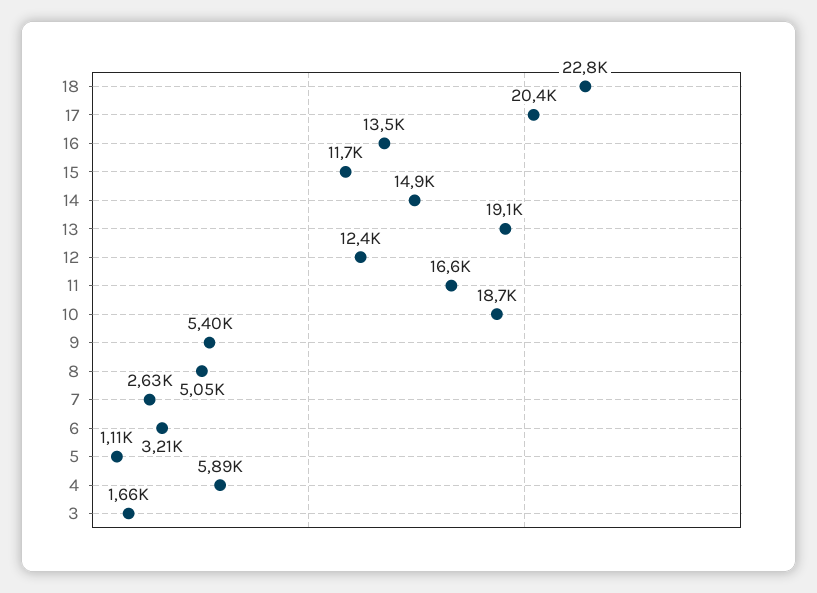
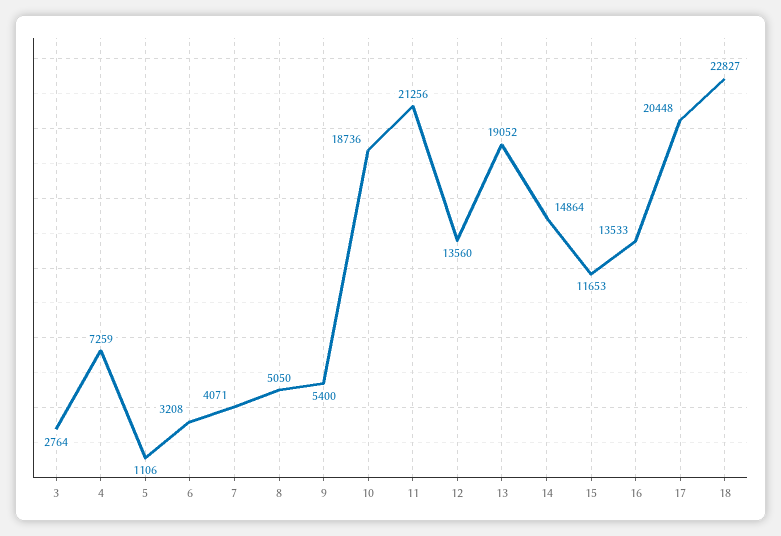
12: 12400 -> 13560
11: 16600 -> 21256
7: 2630 -> 4071
4: 5890 -> 7259
3: 1660 -> 2764

